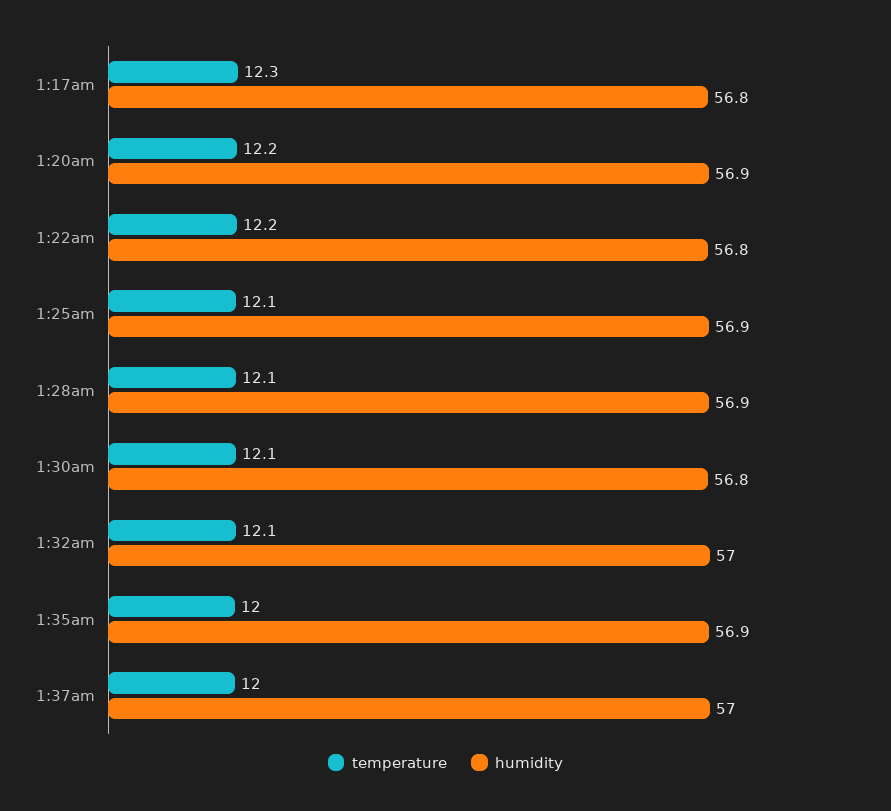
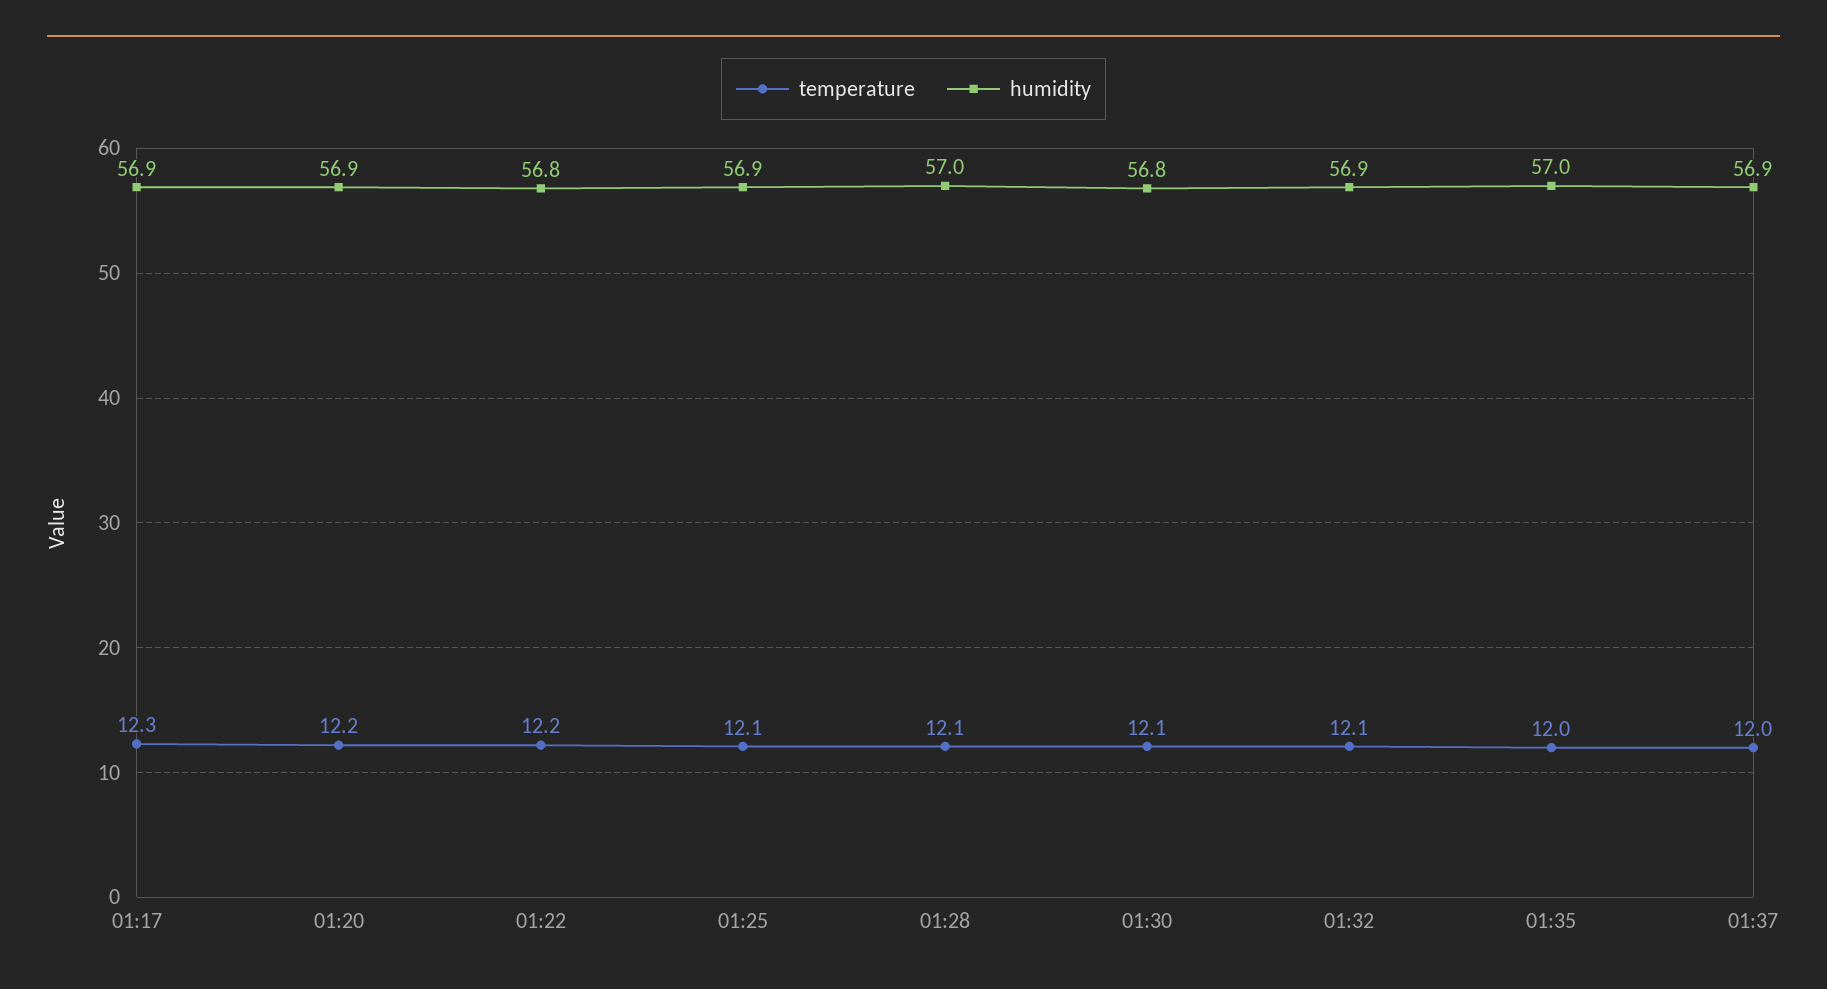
humidity, 1:17am: 56.8 -> 56.9
humidity, 1:28am: 56.9 -> 57
humidity, 1:32am: 57 -> 56.9
humidity, 1:35am: 56.9 -> 57
humidity, 1:37am: 57 -> 56.9

